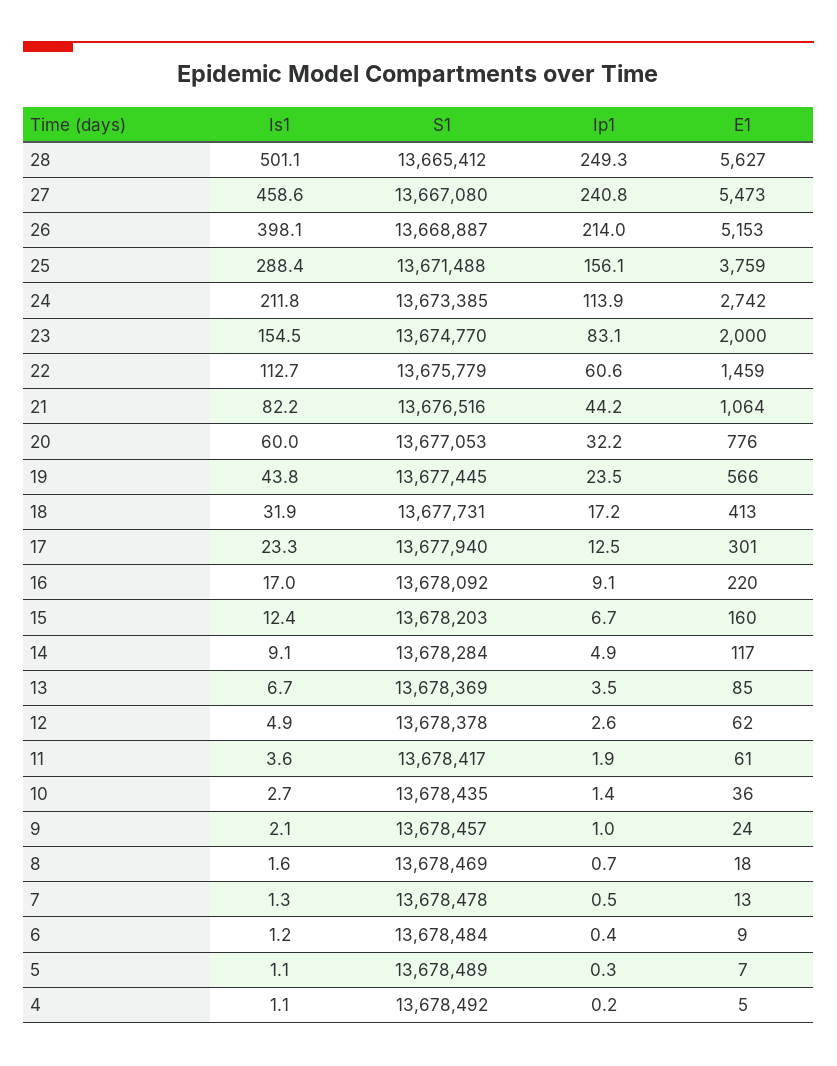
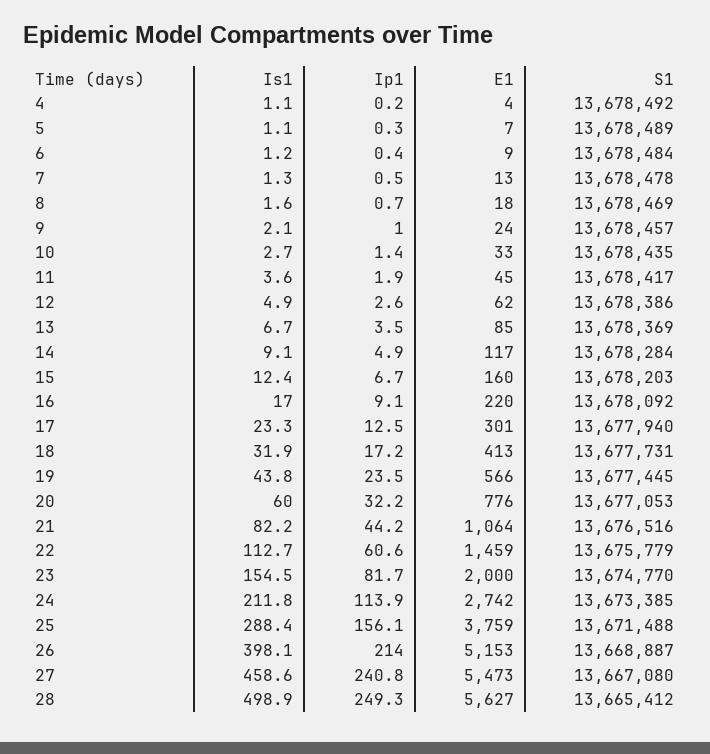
Is1, 28: 501.1 -> 498.9
Ip1, 23: 83.1 -> 81.7
S1, 12: 13678378 -> 13678386
E1, 11: 61 -> 45
E1, 10: 36 -> 33
E1, 4: 5 -> 4

